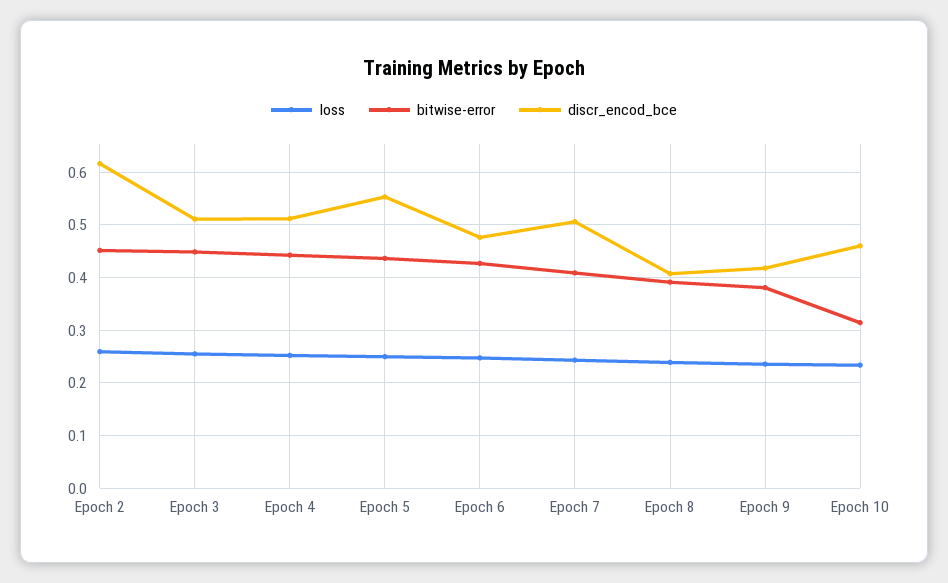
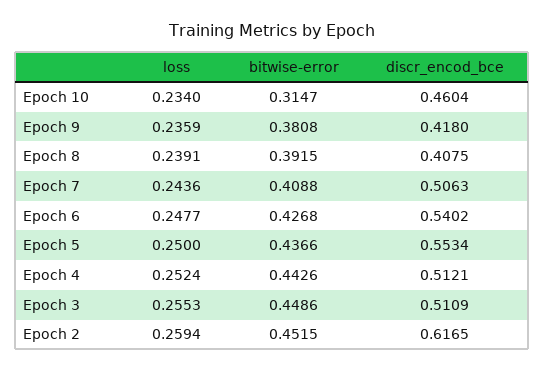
discr_encod_bce, Epoch 6: 0.48 -> 0.5402

